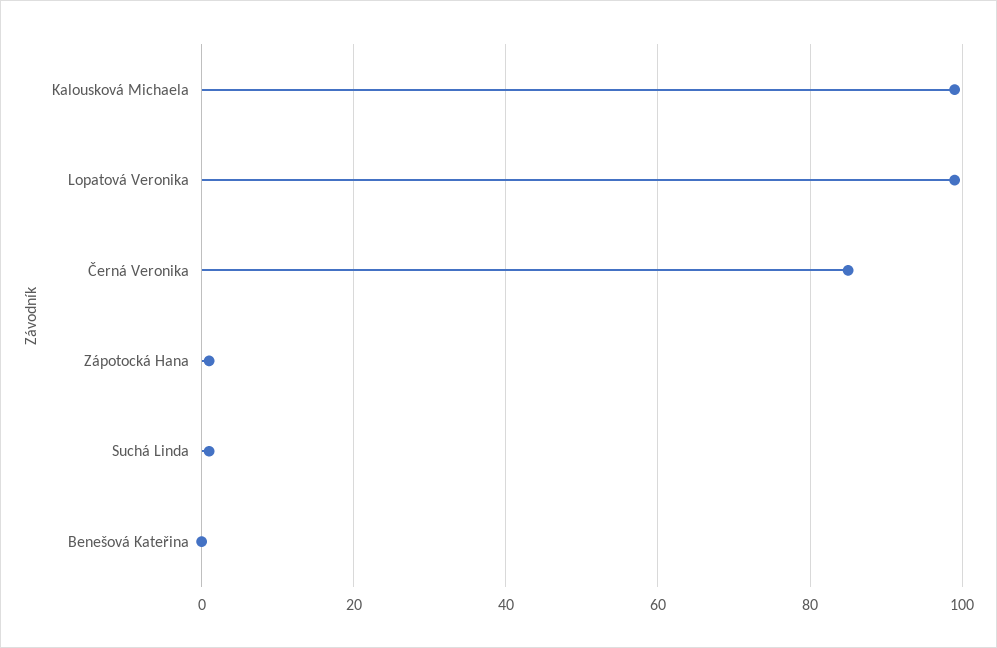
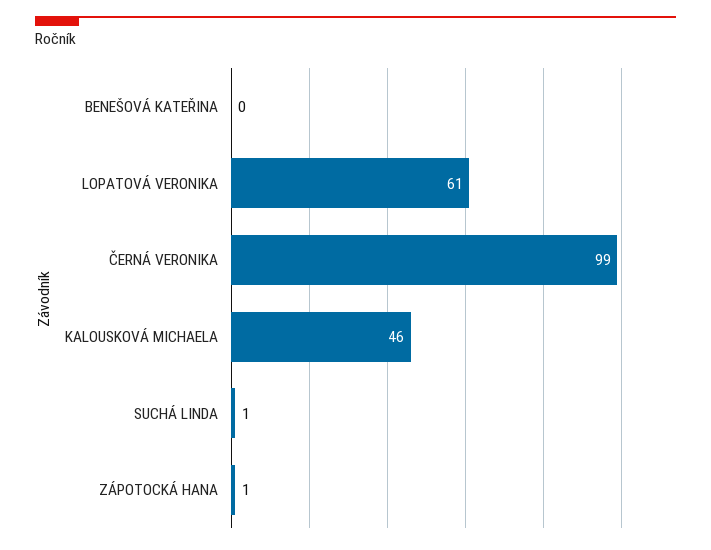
Kalousková Michaela: 100 -> 46
Lopatová Veronika: 100 -> 61
Černá Veronika: 85 -> 99

